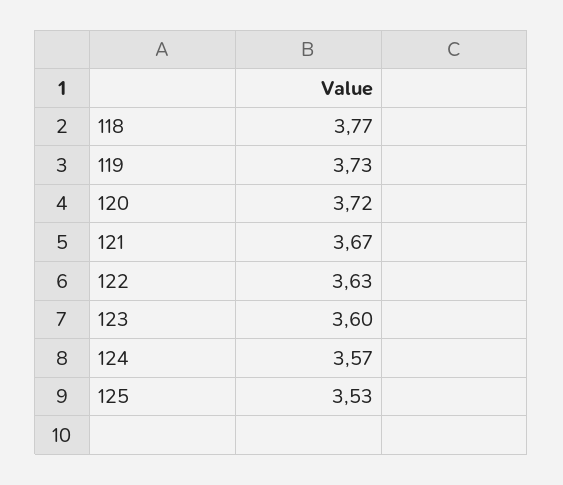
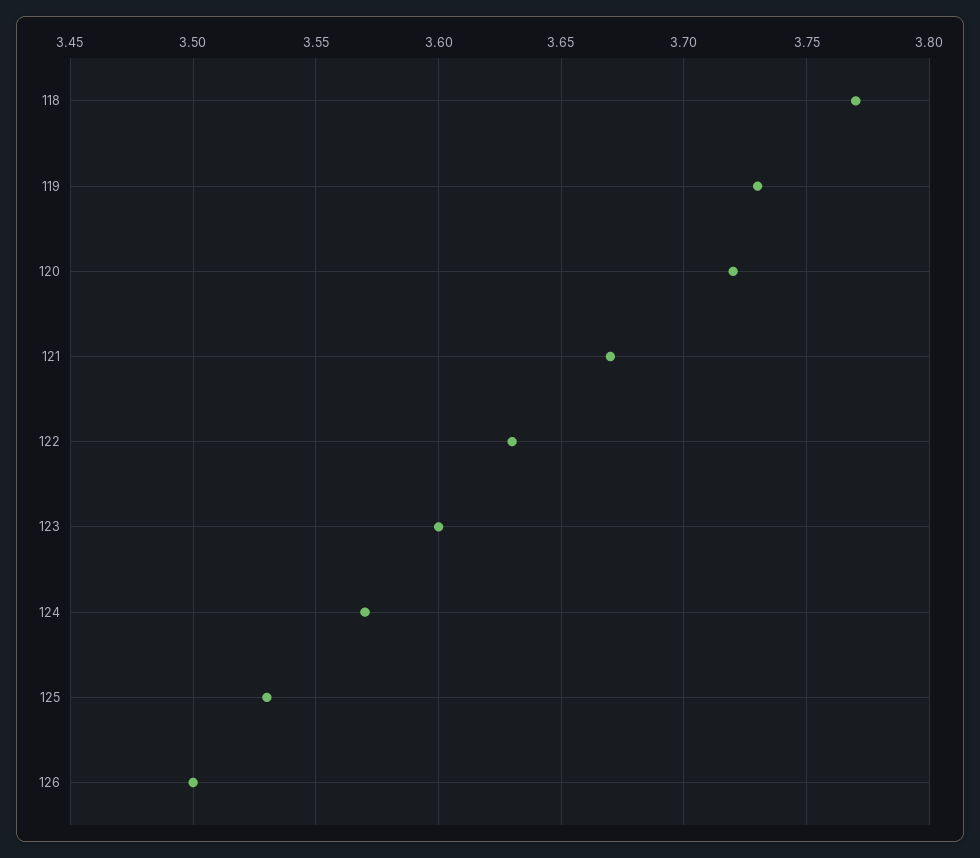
126: none -> 3.5

